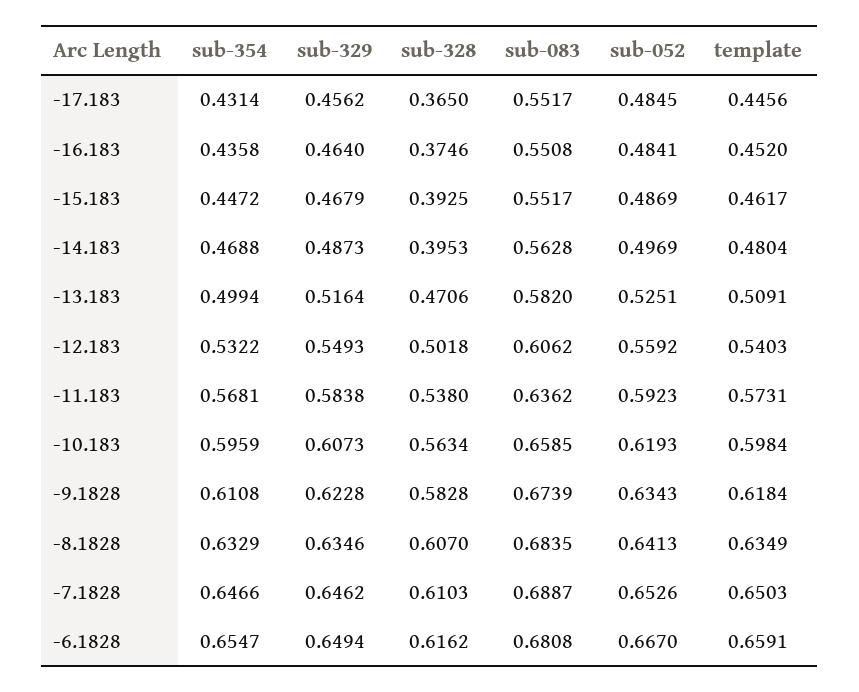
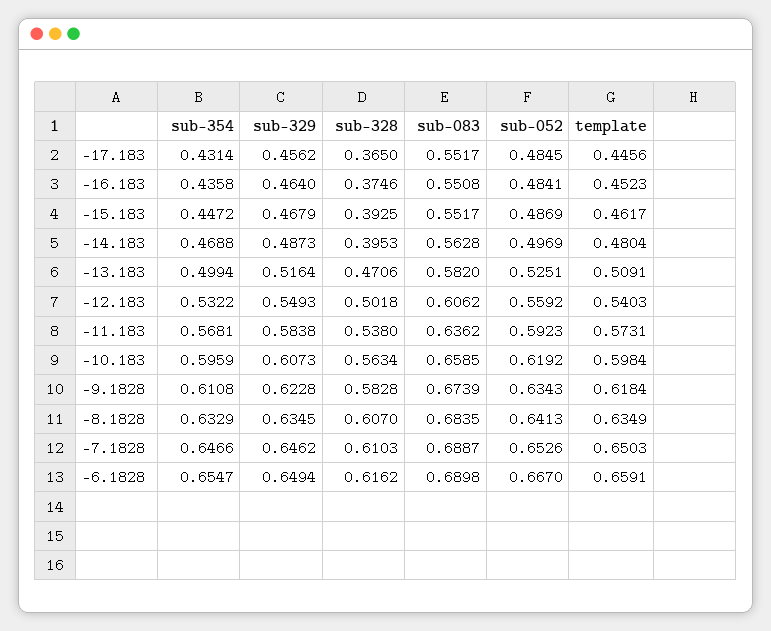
template, -16.183: 0.452 -> 0.4523
sub-052, -10.183: 0.6193 -> 0.6192
sub-329, -8.1828: 0.6346 -> 0.6345
sub-083, -6.1828: 0.6808 -> 0.6898

